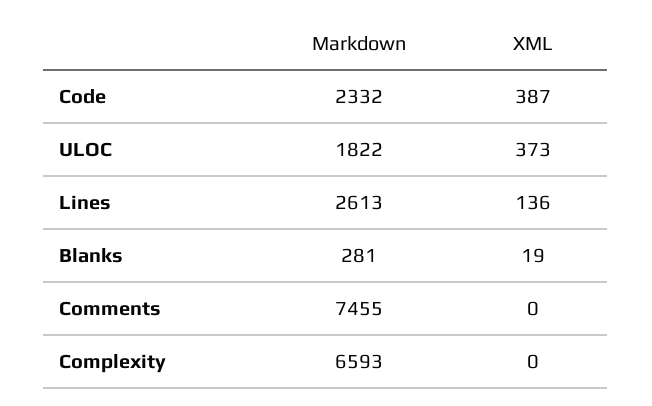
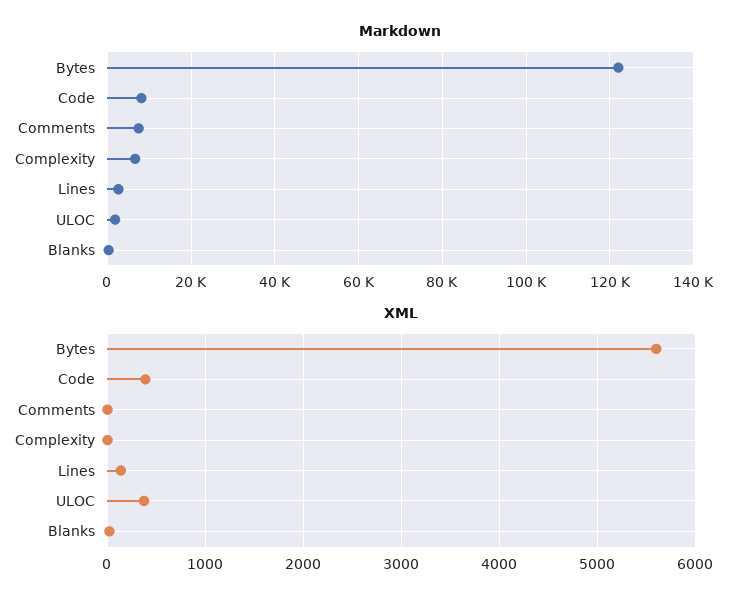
Markdown, Code: 2332 -> 8000
Markdown, Bytes: none -> 122000
XML, Bytes: none -> 5600

